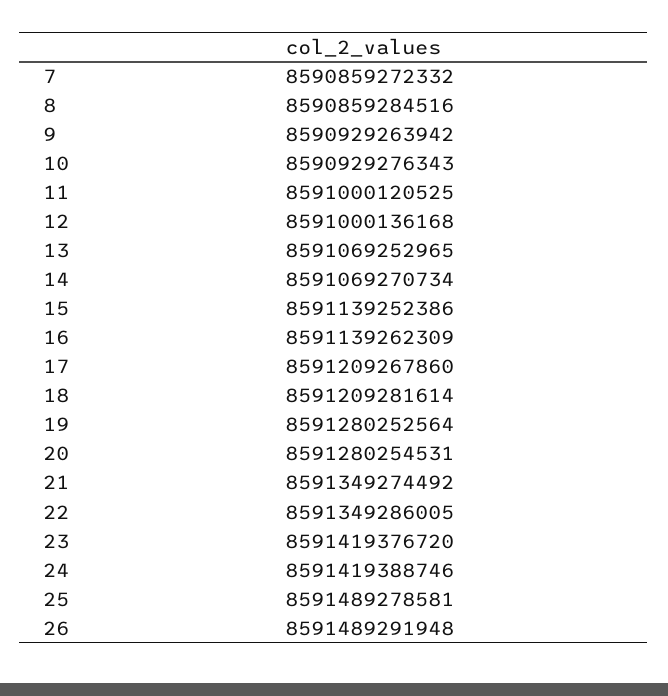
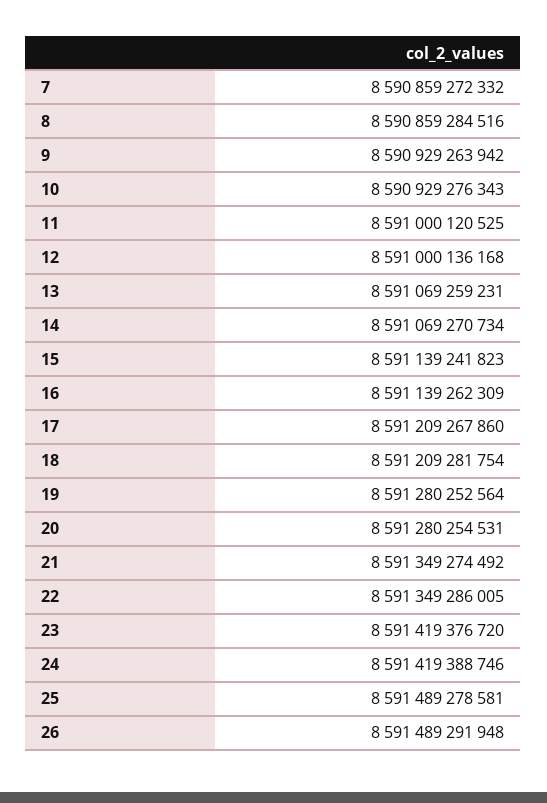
13: 8591069252965 -> 8591069259231
15: 8591139252386 -> 8591139241823
18: 8591209281614 -> 8591209281754

